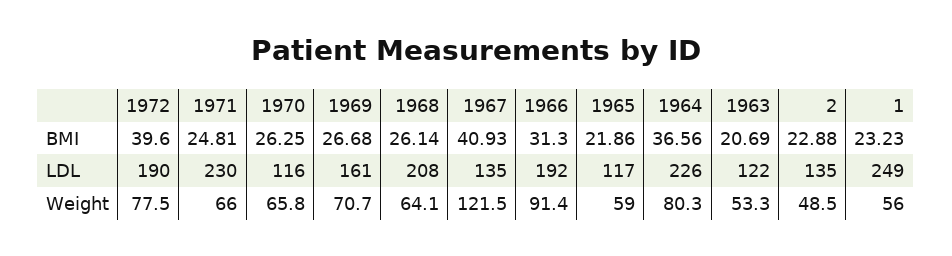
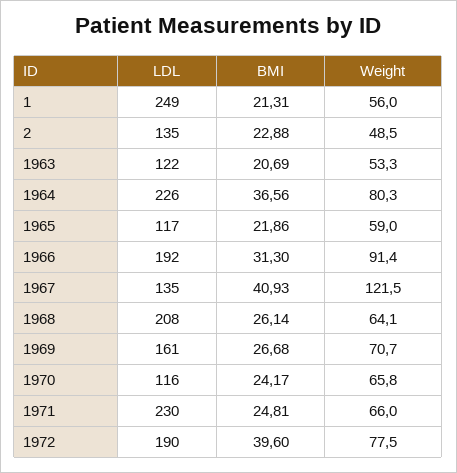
1970, BMI: 26.25 -> 24.17
1, BMI: 23.23 -> 21.31

